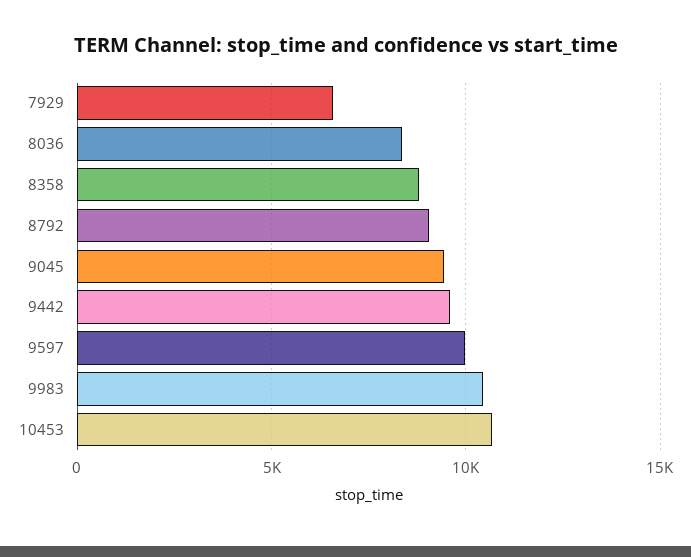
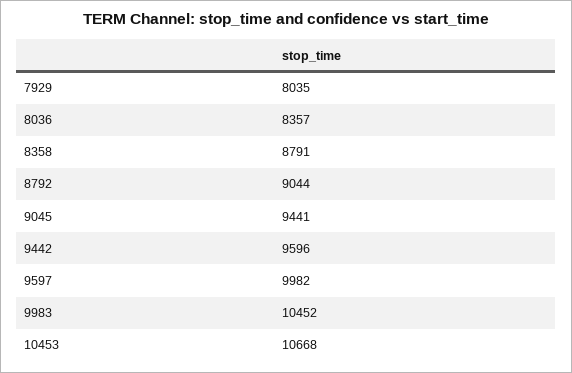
7929: 6500 -> 8035

